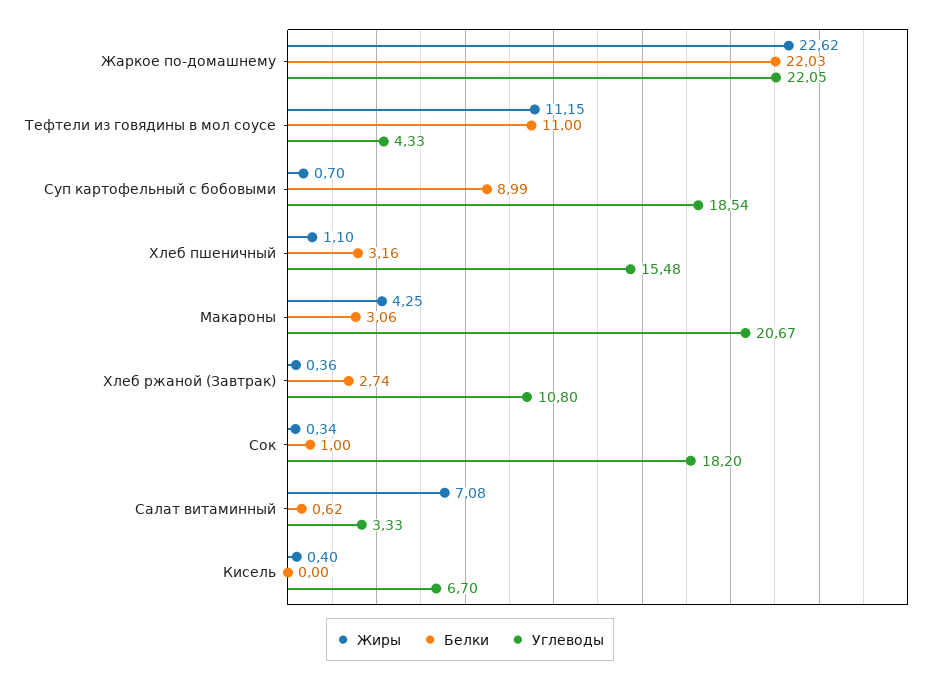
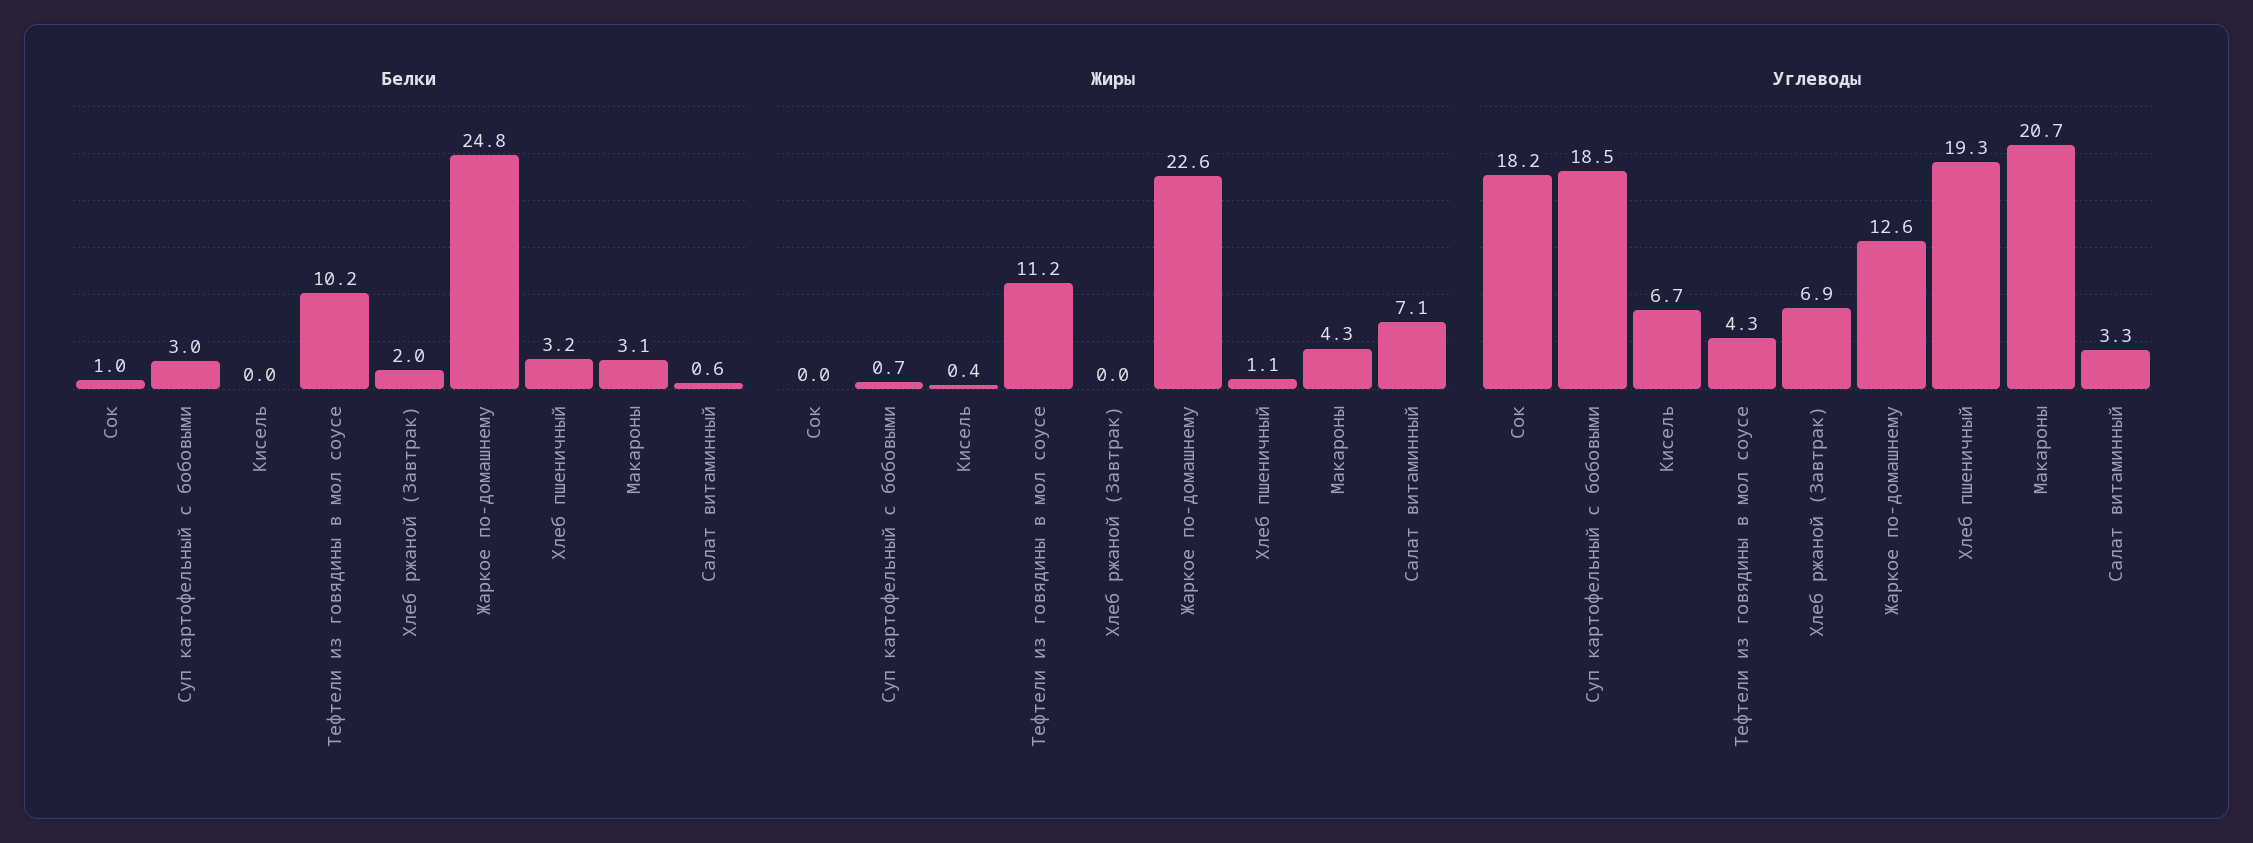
Белки, Жаркое по-домашнему: 22.03 -> 24.8
Углеводы, Жаркое по-домашнему: 22.05 -> 12.6
Белки, Тефтели из говядины в мол соусе: 11 -> 10.2
Белки, Суп картофельный с бобовыми: 8.99 -> 3
Углеводы, Хлеб пшеничный: 15.48 -> 19.3
Жиры, Хлеб ржаной (Завтрак): 0.36 -> 0
Белки, Хлеб ржаной (Завтрак): 2.74 -> 2
Углеводы, Хлеб ржаной (Завтрак): 10.8 -> 6.9
Жиры, Сок: 0.34 -> 0

